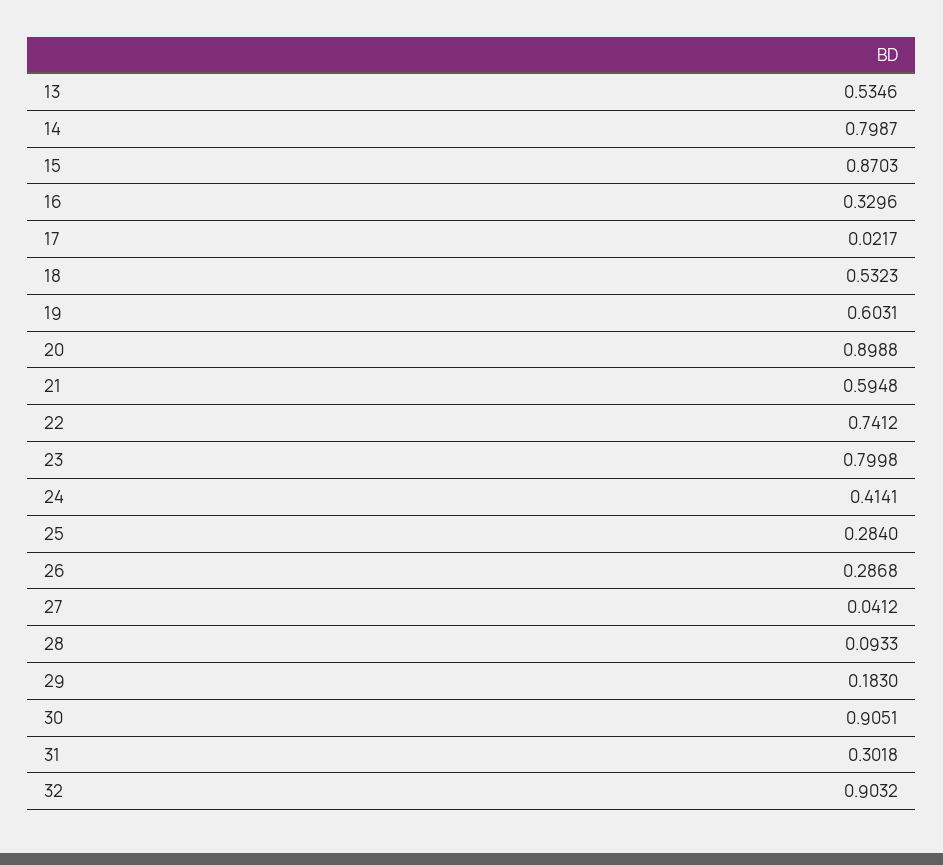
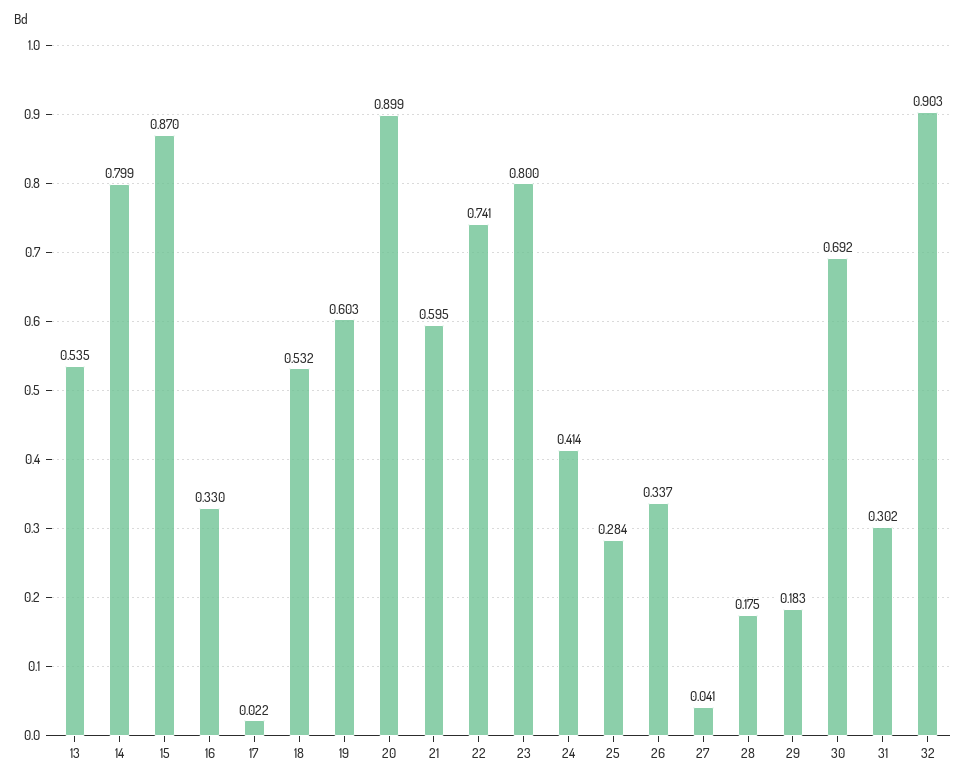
26: 0.2868 -> 0.337
28: 0.0933 -> 0.175
30: 0.9051 -> 0.692

